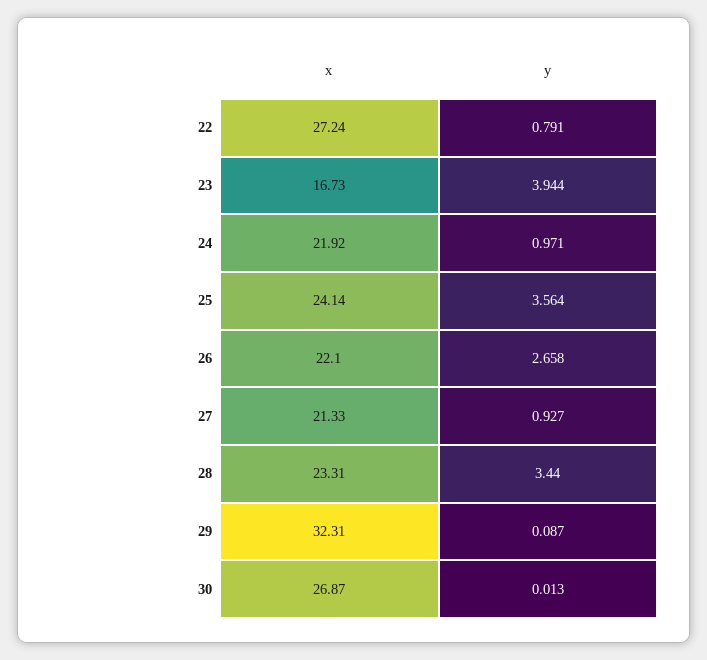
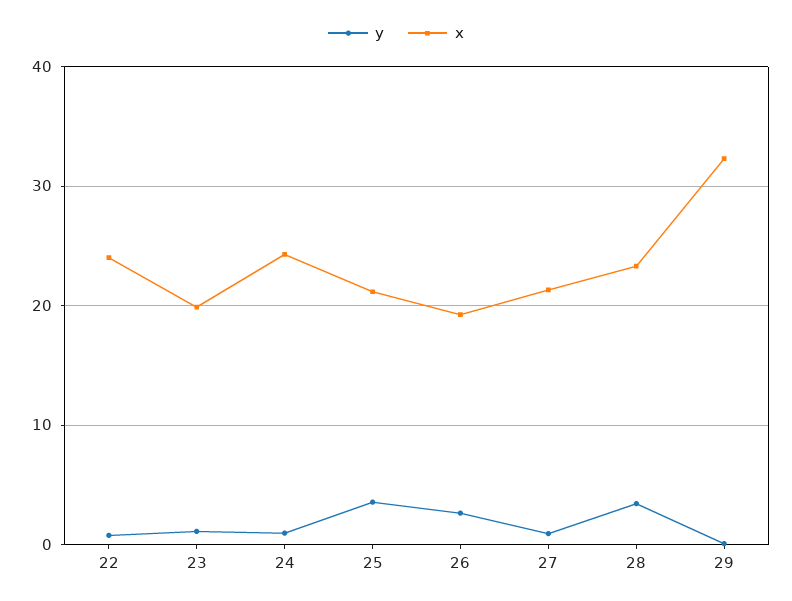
x, 22: 27.24 -> 24
x, 23: 16.73 -> 20
y, 23: 3.944 -> 1
x, 24: 21.92 -> 24
x, 25: 24.14 -> 21
x, 26: 22.1 -> 19
x, 30: 26.87 -> none
y, 30: 0.013 -> none

